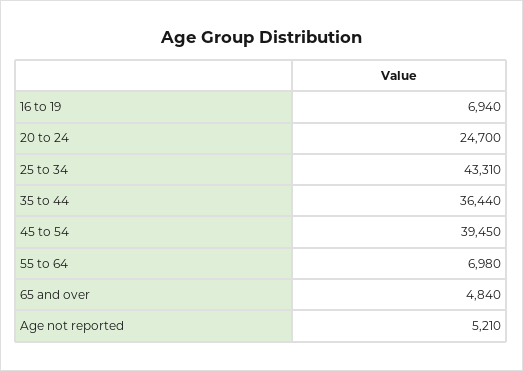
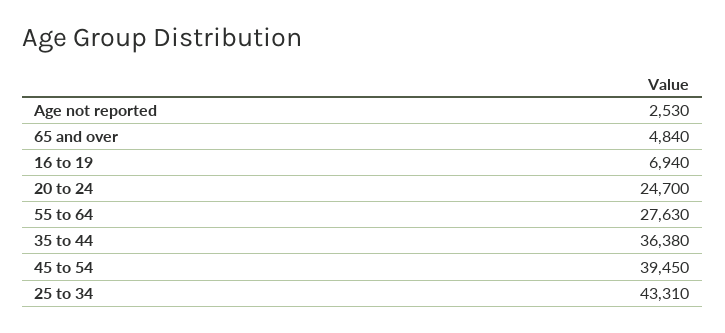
35 to 44: 36440 -> 36380
55 to 64: 6980 -> 27630
Age not reported: 5210 -> 2530

